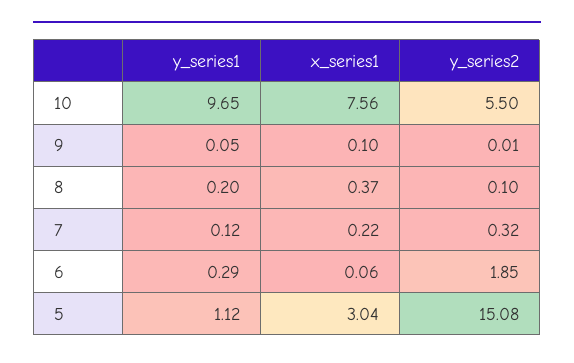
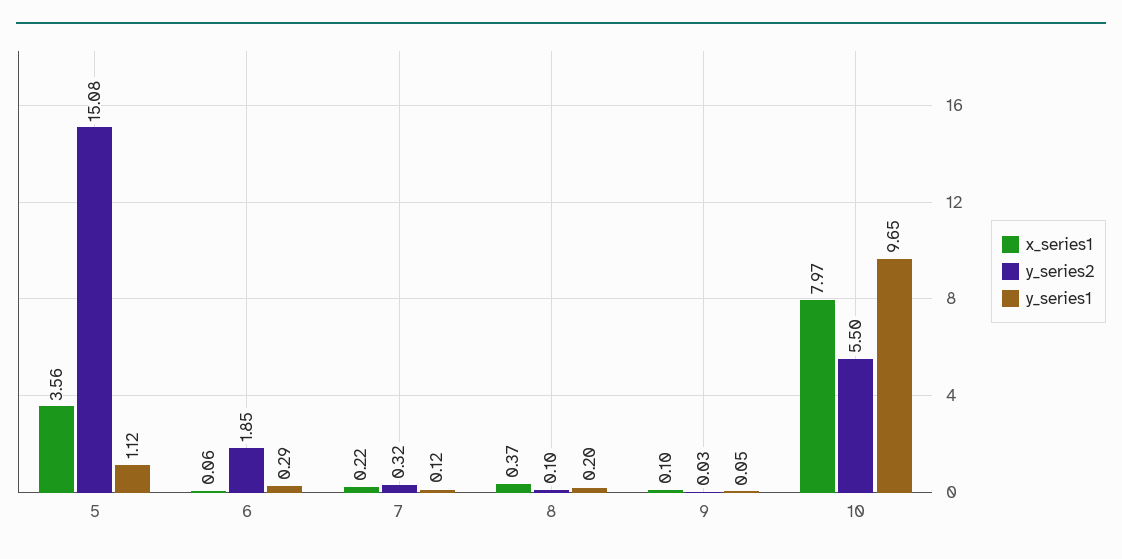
x_series1, 10: 7.56 -> 7.97
y_series2, 9: 0.01 -> 0.03
x_series1, 5: 3.04 -> 3.56

